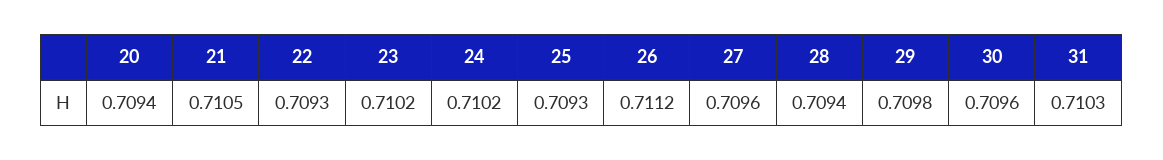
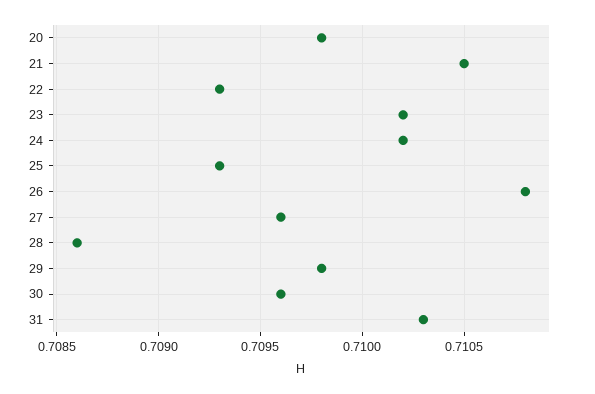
20: 0.7094 -> 0.7098
26: 0.7112 -> 0.7108
28: 0.7094 -> 0.7086

